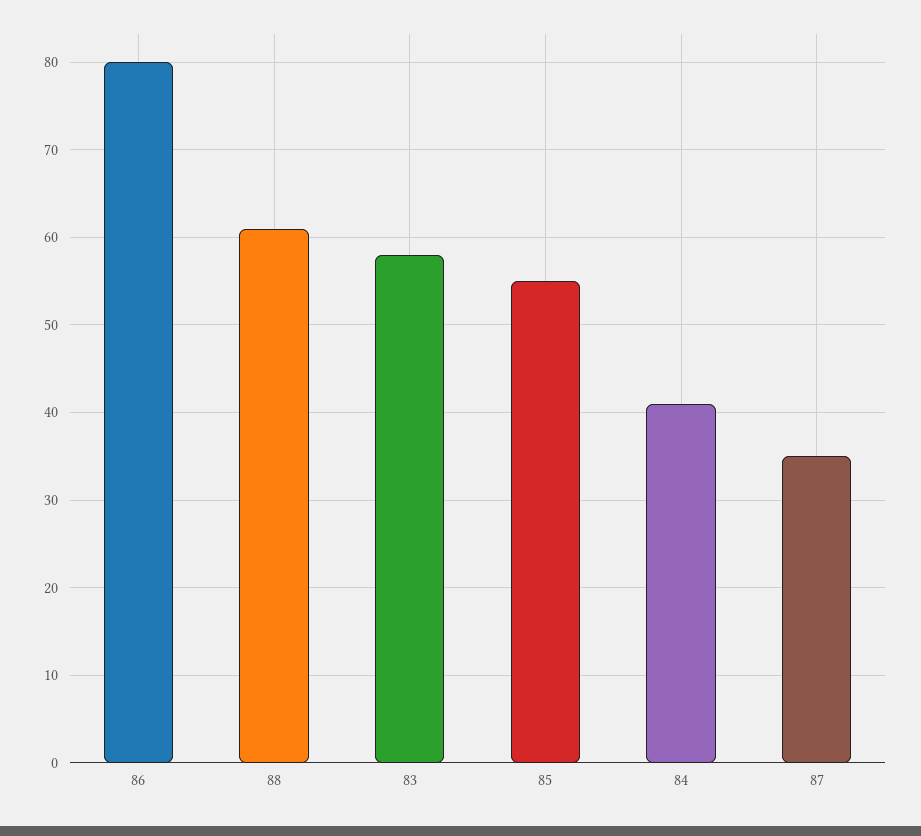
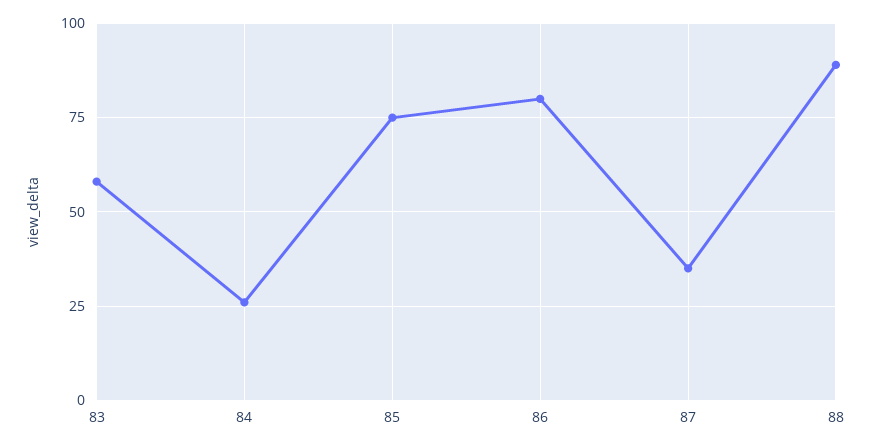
88: 61 -> 90
85: 55 -> 75
84: 41 -> 25

